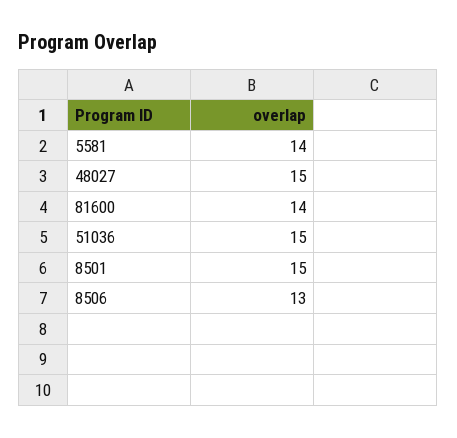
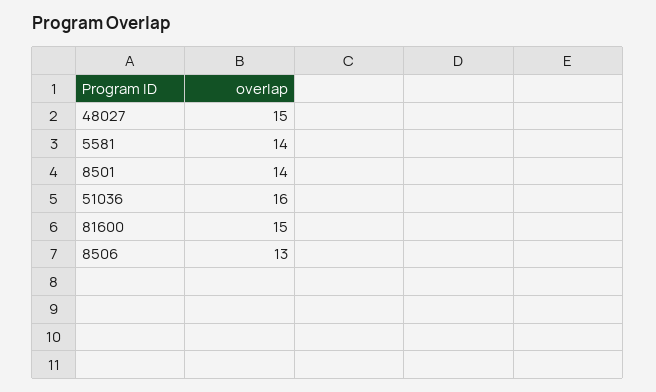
81600: 14 -> 15
51036: 15 -> 16
8501: 15 -> 14

